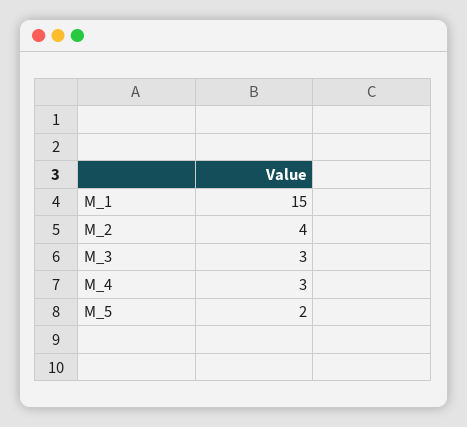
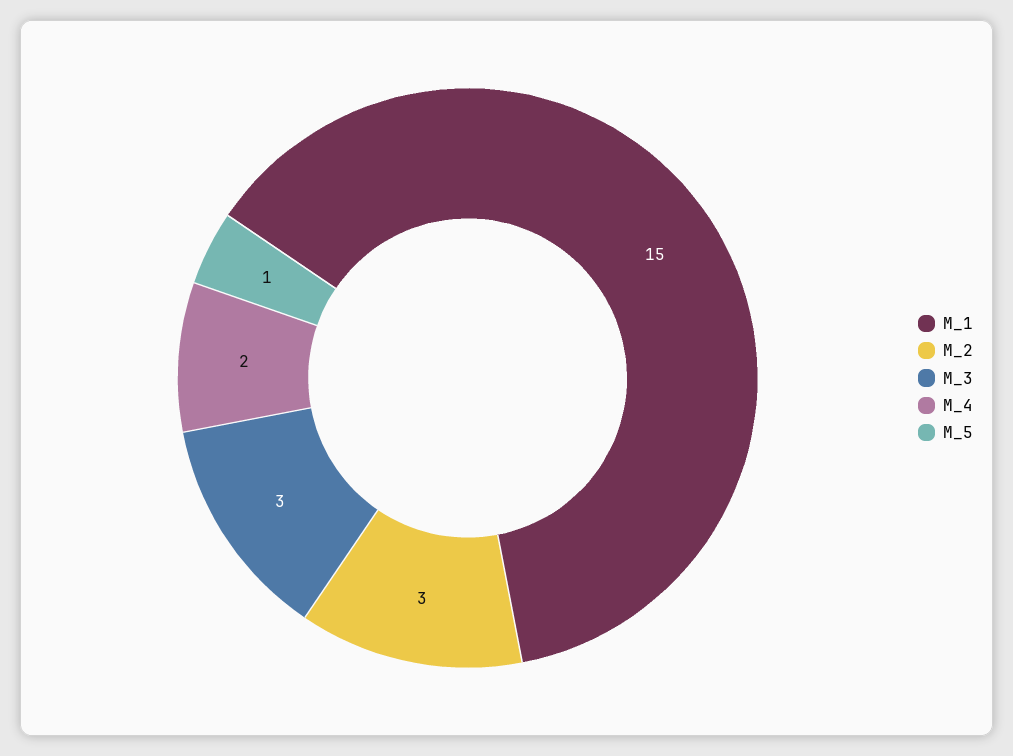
M_2: 4 -> 3
M_4: 3 -> 2
M_5: 2 -> 1

